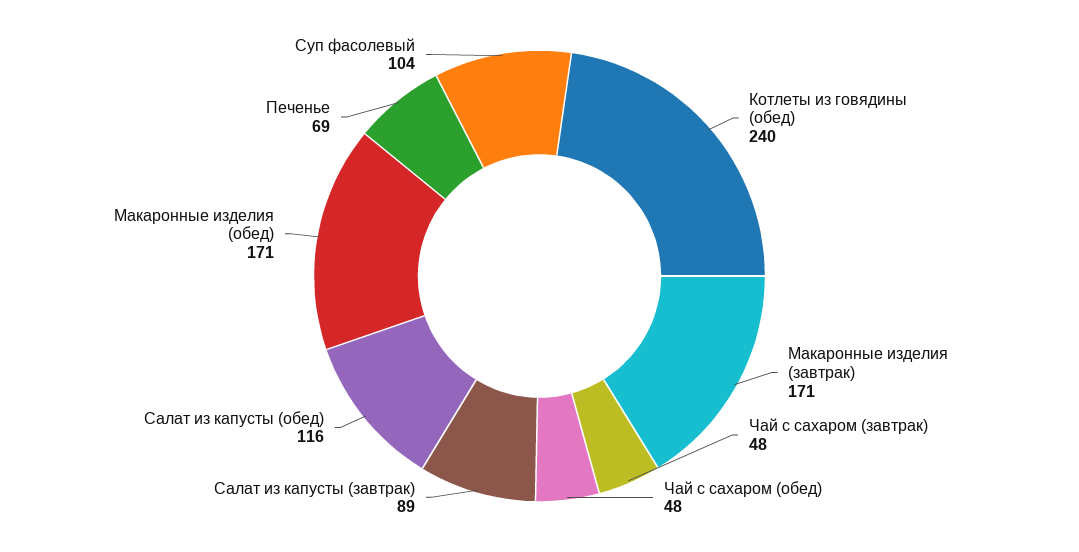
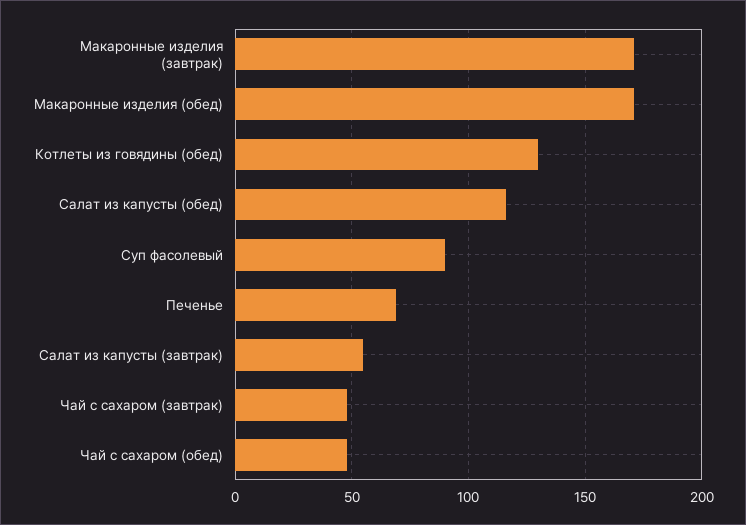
Котлеты из говядины (обед): 240 -> 130
Салат из капусты (завтрак): 89 -> 55
Суп фасолевый: 104 -> 90

